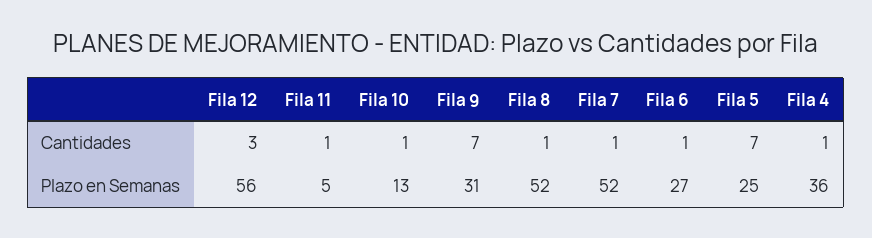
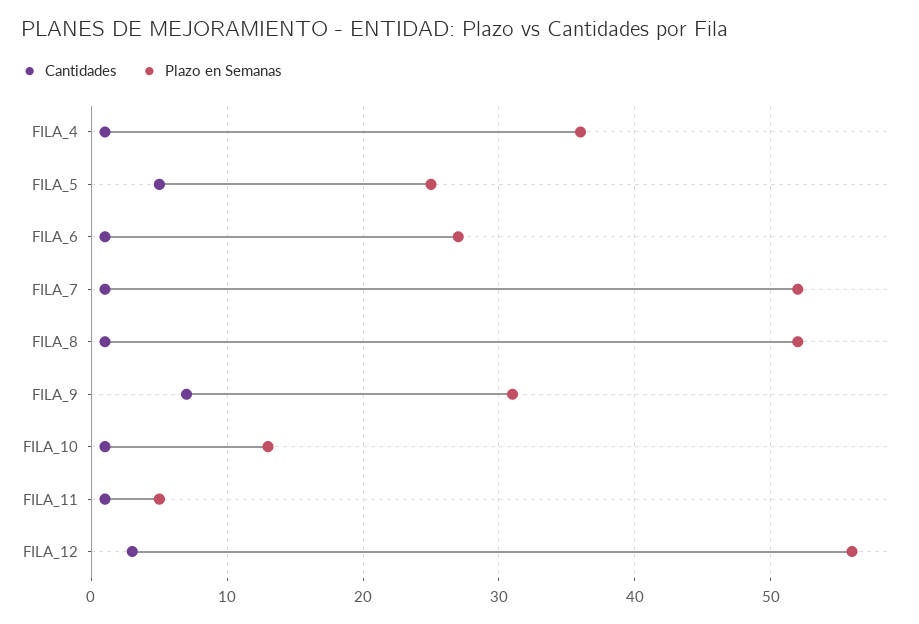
Cantidades, Fila 5: 7 -> 5

